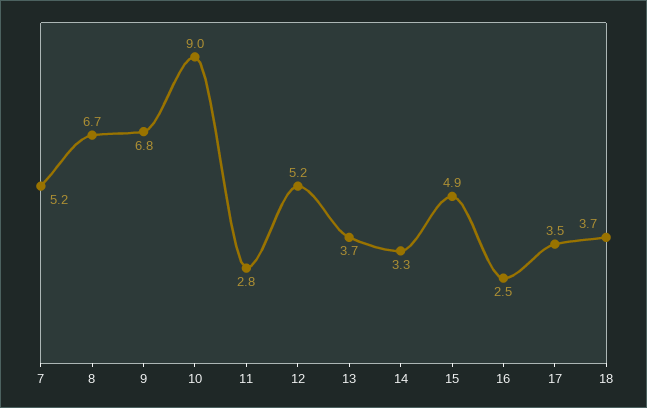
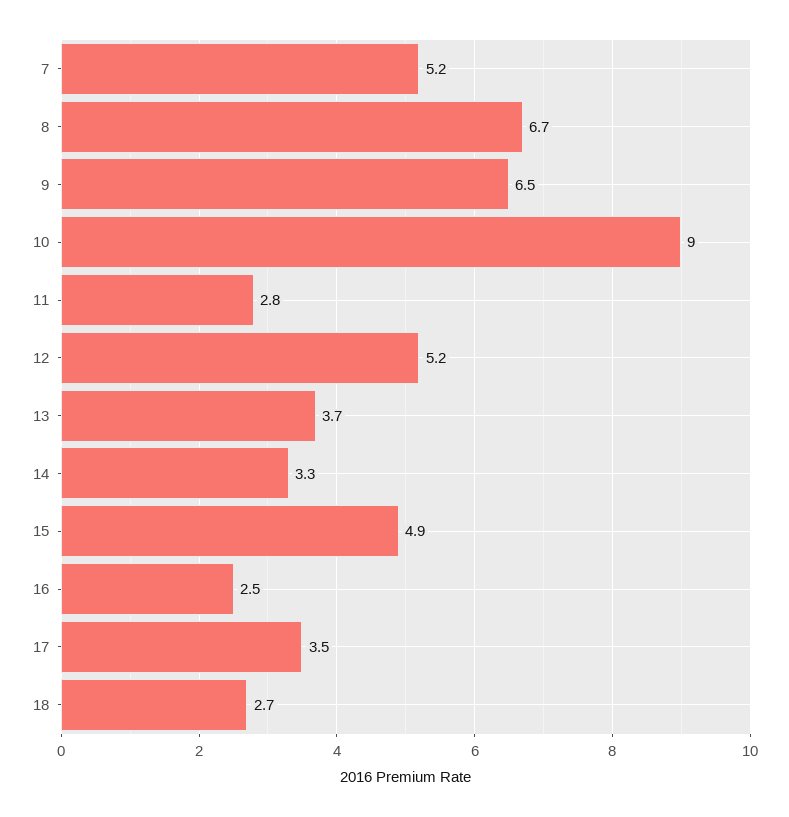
9: 6.8 -> 6.5
18: 3.7 -> 2.7

